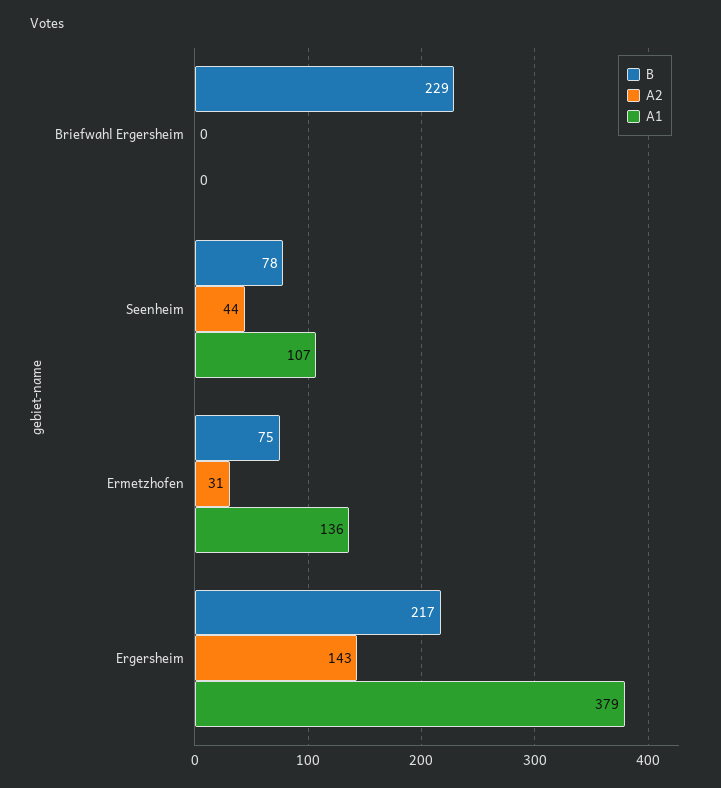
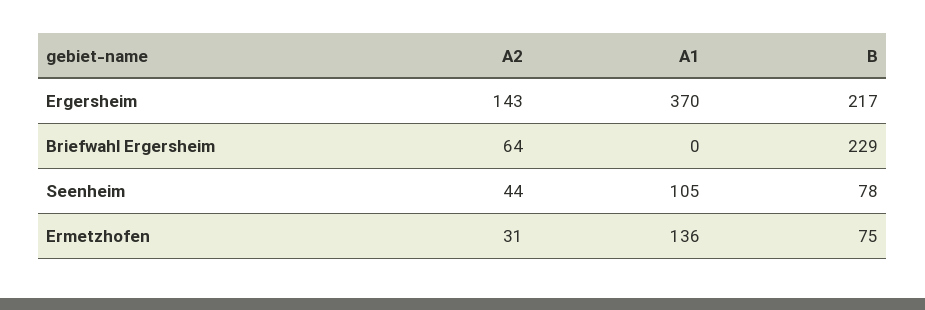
A2, Briefwahl Ergersheim: 0 -> 64
A1, Seenheim: 107 -> 105
A1, Ergersheim: 379 -> 370

